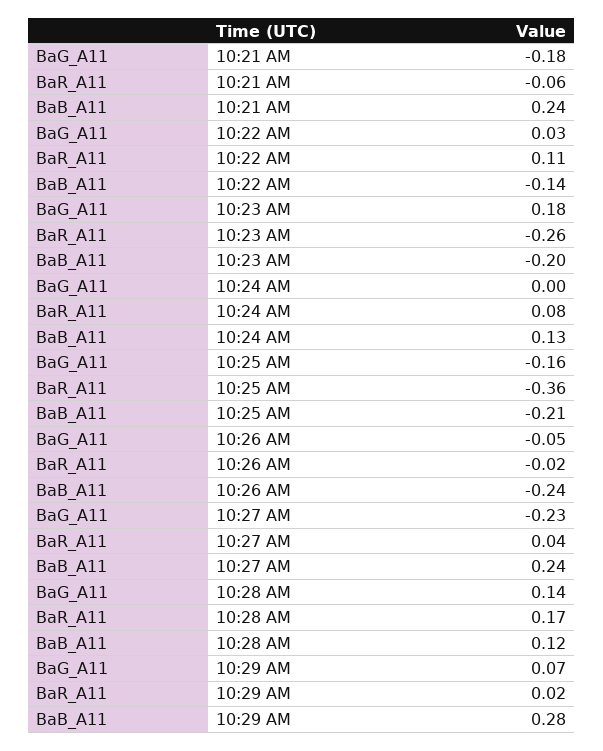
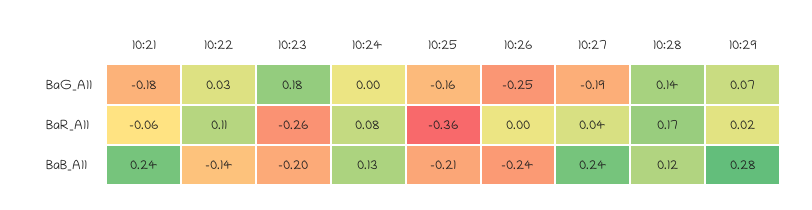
BaG_A11, 10:26 AM: -0.05 -> -0.25
BaR_A11, 10:26 AM: -0.02 -> 0
BaG_A11, 10:27 AM: -0.23 -> -0.19

